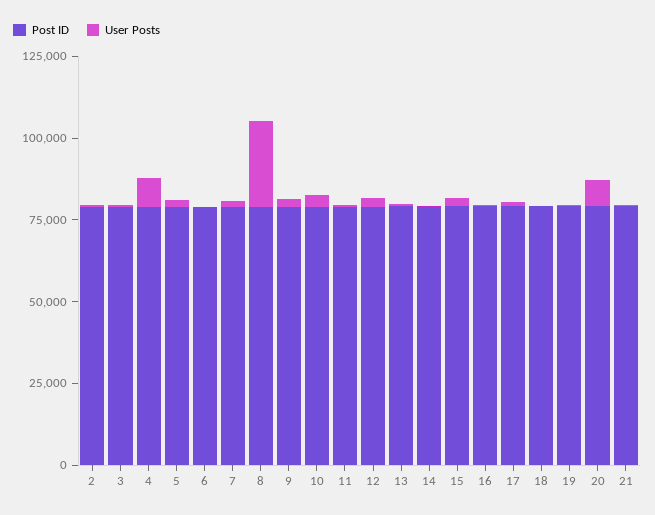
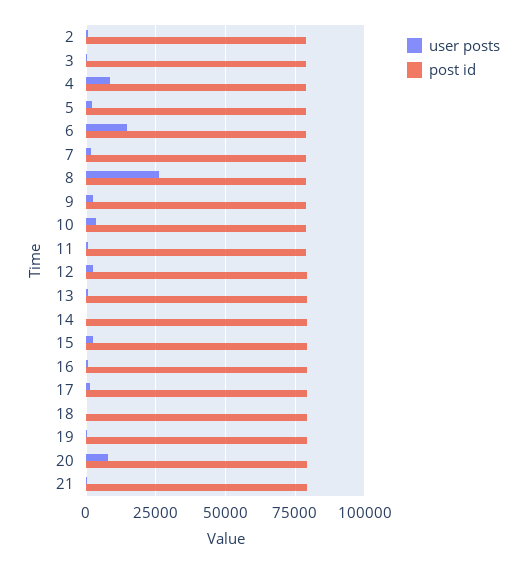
User Posts, 6: 0 -> 15000

